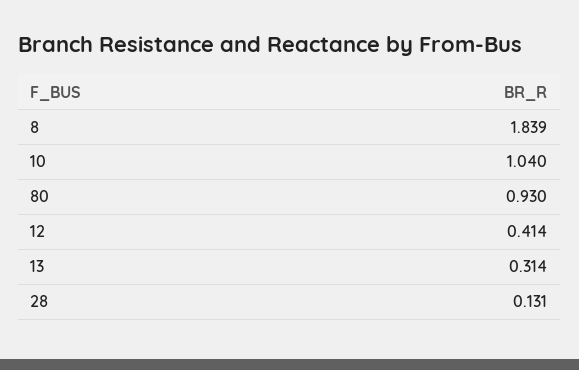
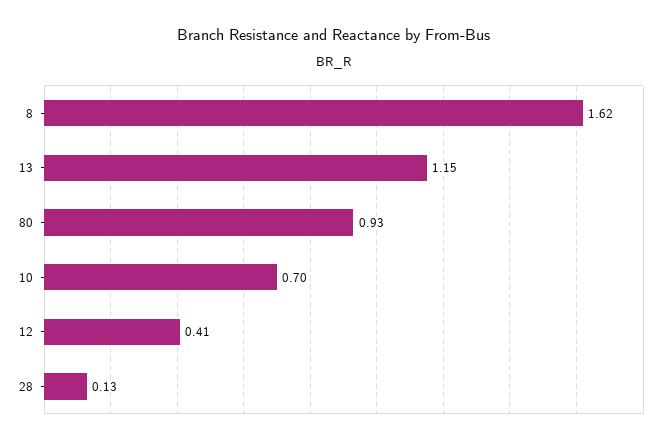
8: 1.839 -> 1.62
10: 1.04 -> 0.7
13: 0.314 -> 1.15

